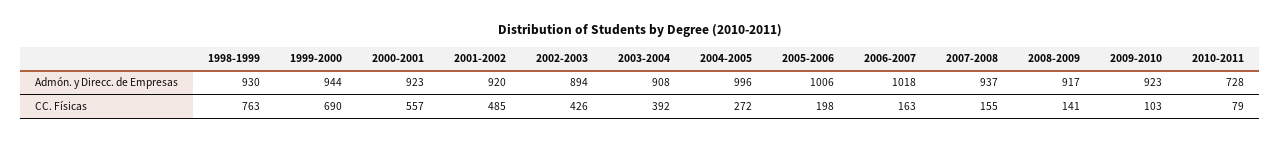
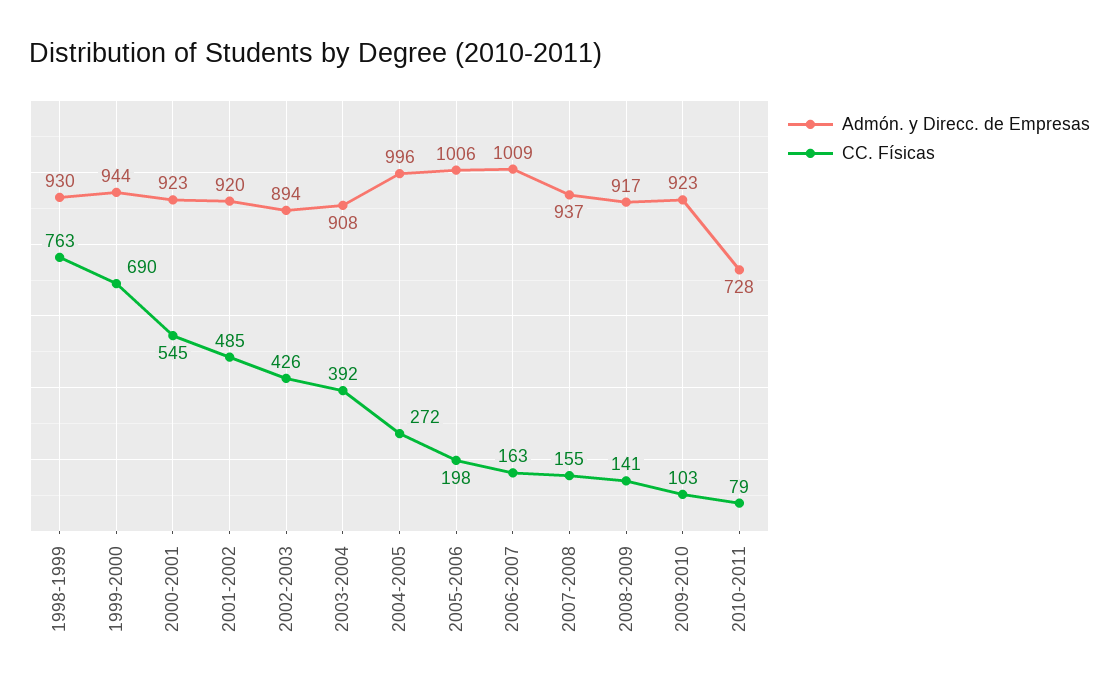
Admón. y Direcc. de Empresas, 2006-2007: 1018 -> 1009
CC. Físicas, 2000-2001: 557 -> 545

